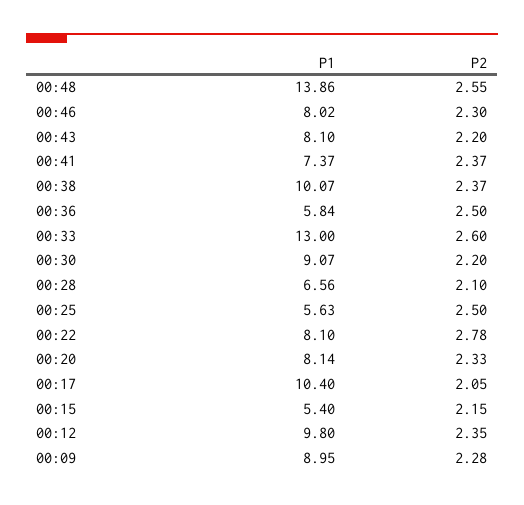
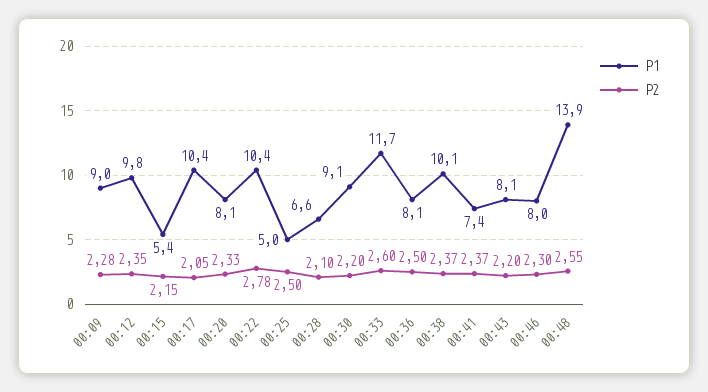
P1, 00:36: 5.84 -> 8.1
P1, 00:33: 13 -> 11.7
P1, 00:25: 5.63 -> 5
P1, 00:22: 8.1 -> 10.4

